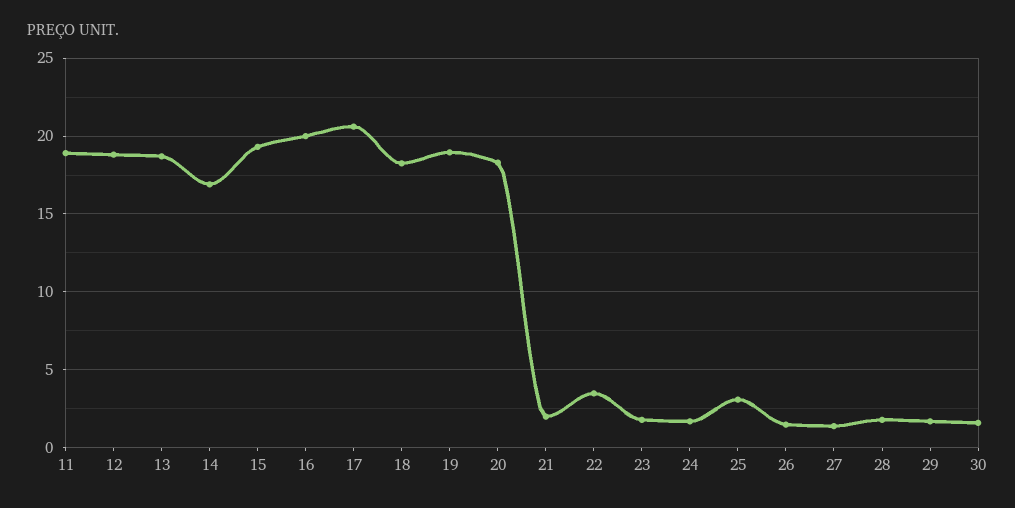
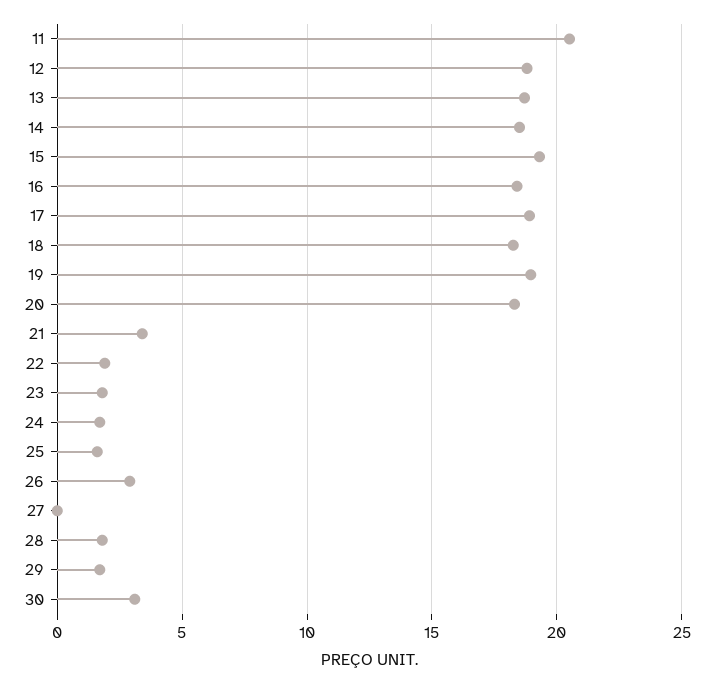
11: 19 -> 20.5
14: 17 -> 18.5
16: 20 -> 18.5
17: 20.5 -> 19
21: 2 -> 3.5
22: 3.5 -> 2
25: 3 -> 1.5
26: 1.5 -> 3
27: 1.5 -> 0
30: 1.5 -> 3

